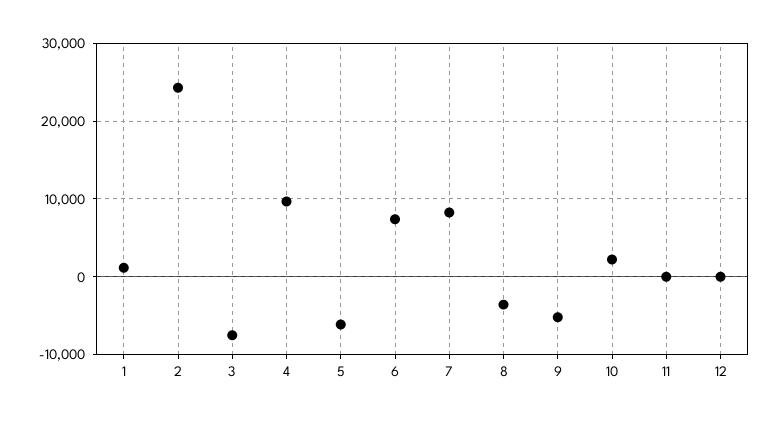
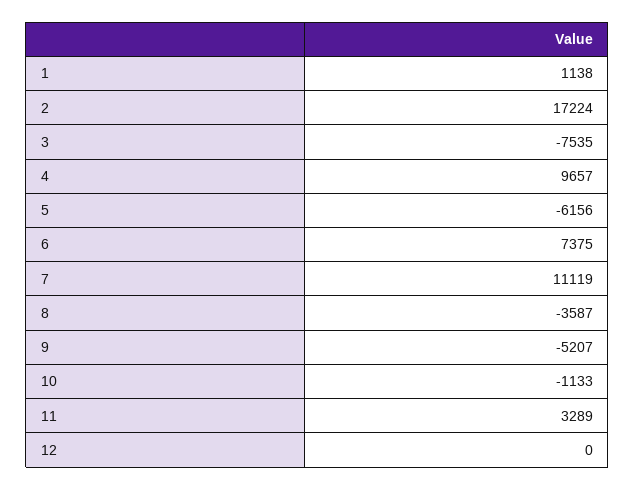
2: 24000 -> 17224
7: 8000 -> 11119
10: 2000 -> -1133
11: 0 -> 3289

